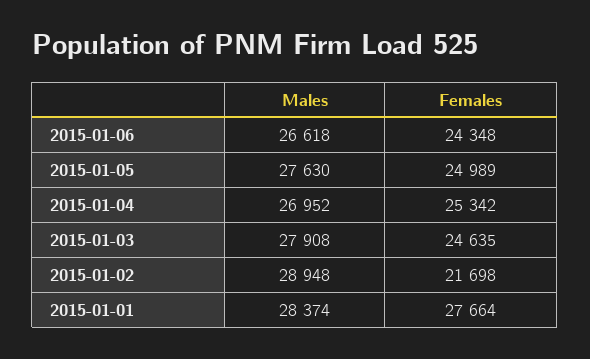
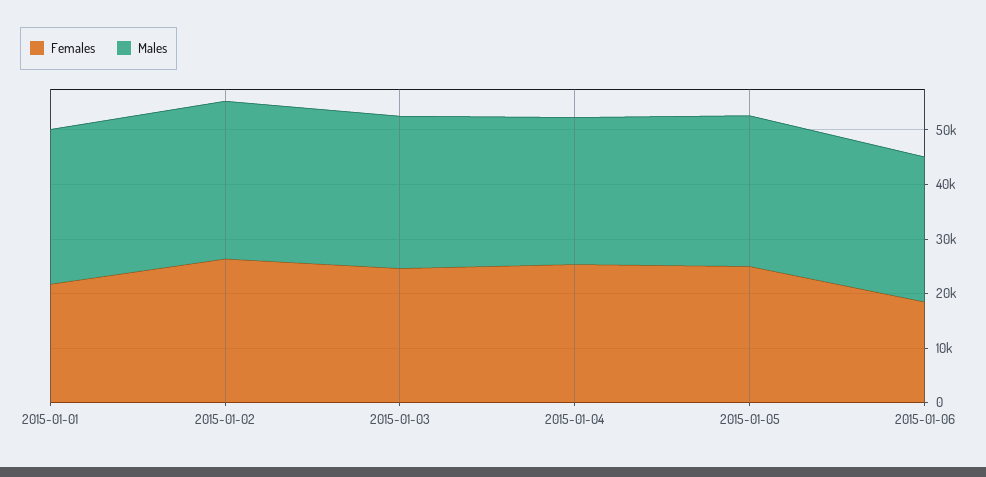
Females, 2015-01-06: 24348 -> 18000
Females, 2015-01-02: 21698 -> 26000
Females, 2015-01-01: 27664 -> 22000

